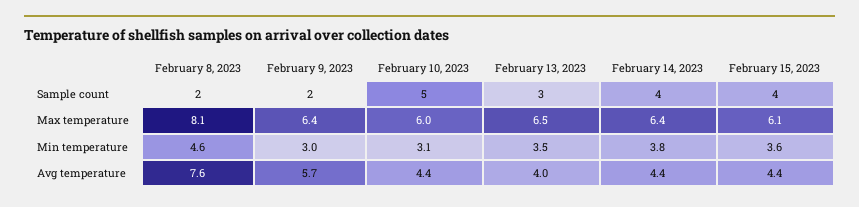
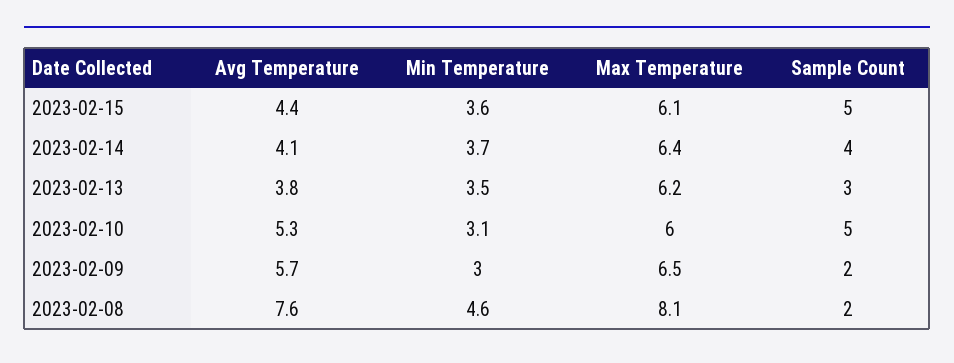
February 15, 2023, Sample count: 4 -> 5
February 9, 2023, Max temperature: 6.4 -> 6.5
February 13, 2023, Max temperature: 6.5 -> 6.2
February 14, 2023, Min temperature: 3.8 -> 3.7
February 10, 2023, Avg temperature: 4.4 -> 5.3
February 13, 2023, Avg temperature: 4 -> 3.8
February 14, 2023, Avg temperature: 4.4 -> 4.1

